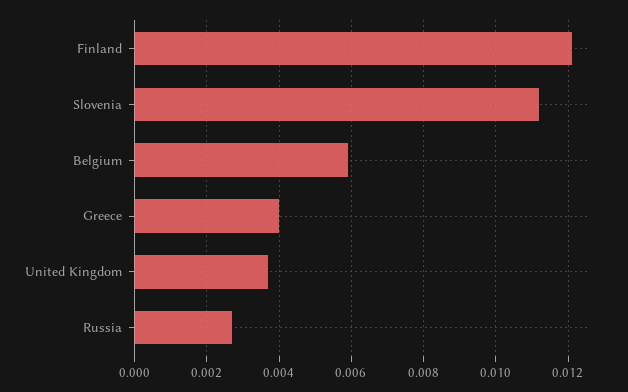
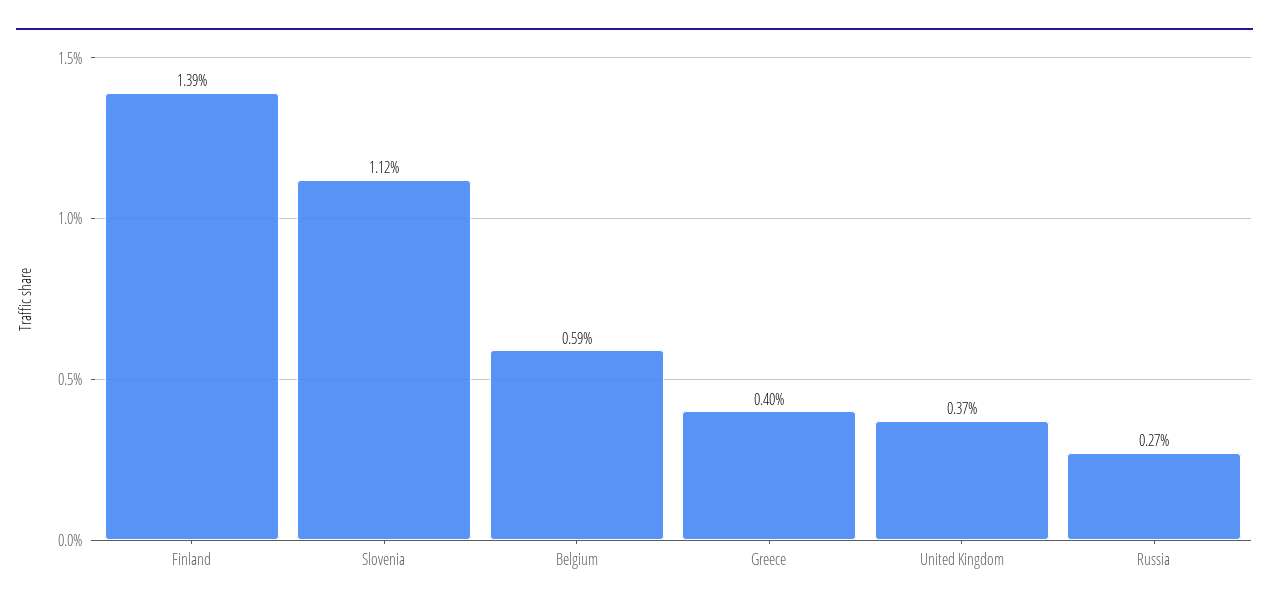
Finland: 0.012 -> 0.0139

